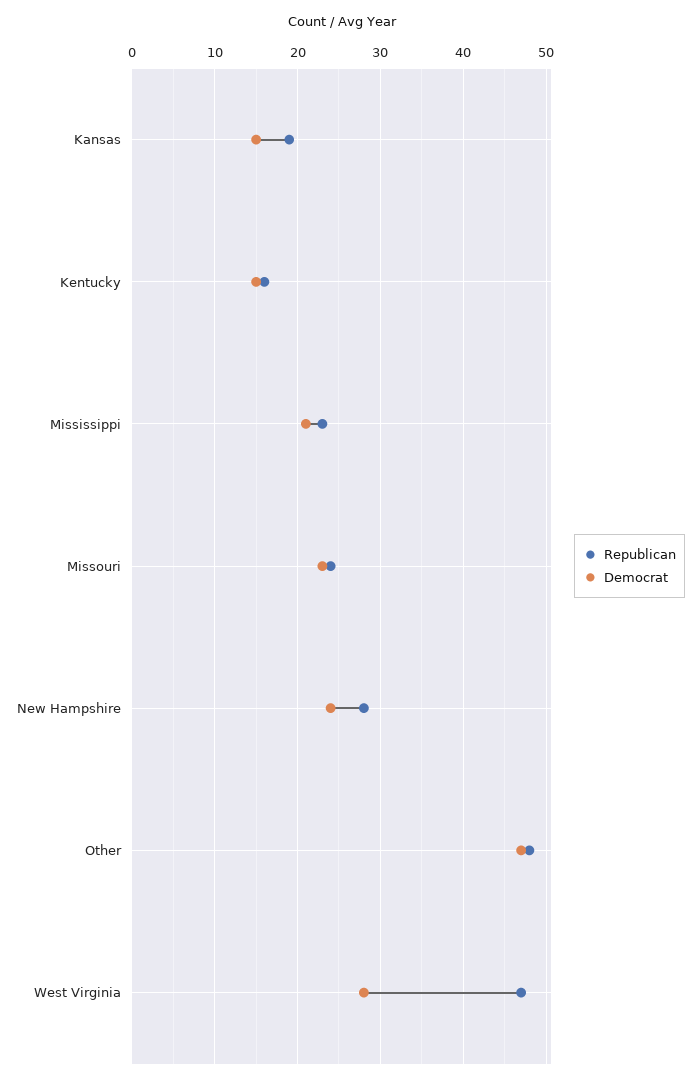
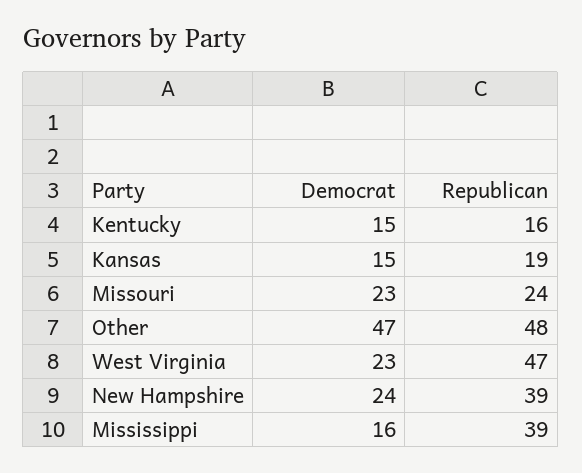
Republican, Mississippi: 23 -> 39
Democrat, Mississippi: 21 -> 16
Republican, New Hampshire: 28 -> 39
Democrat, West Virginia: 28 -> 23

